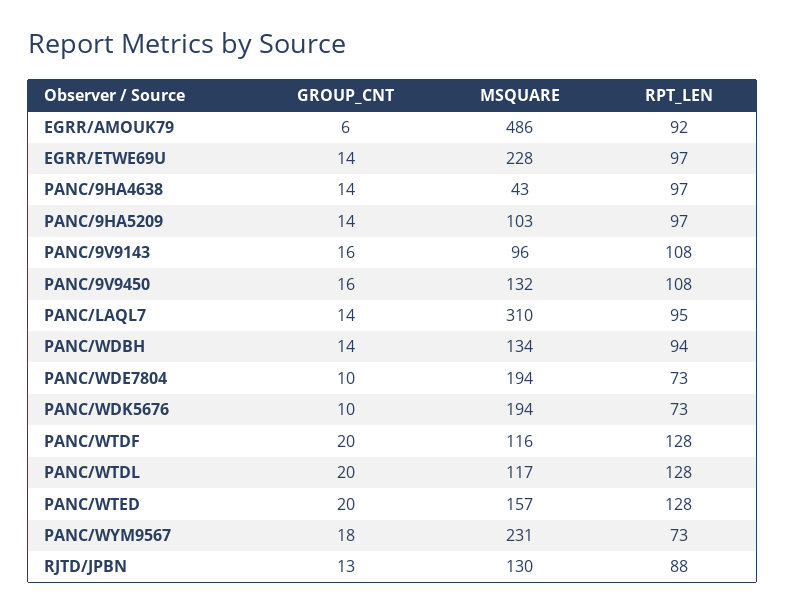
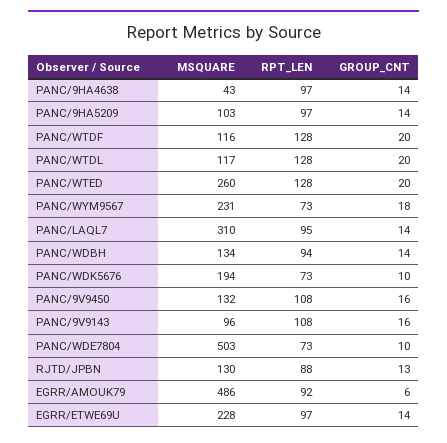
MSQUARE, PANC/WDE7804: 194 -> 503
MSQUARE, PANC/WTED: 157 -> 260

